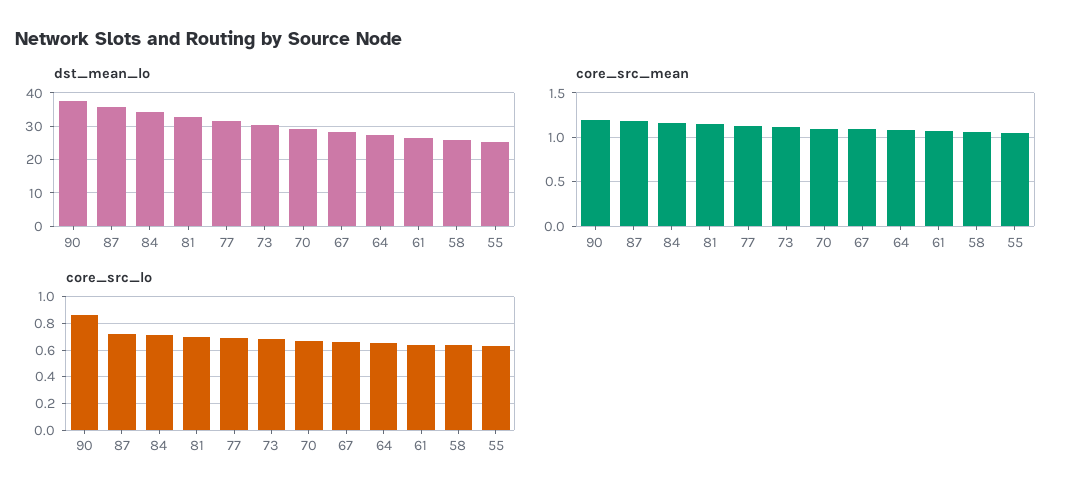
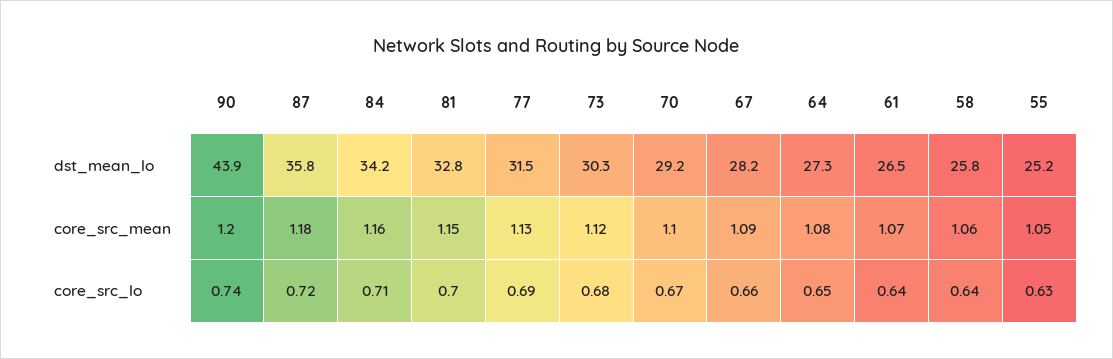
dst_mean_lo, 90: 38 -> 43.9
core_src_lo, 90: 0.85 -> 0.74

